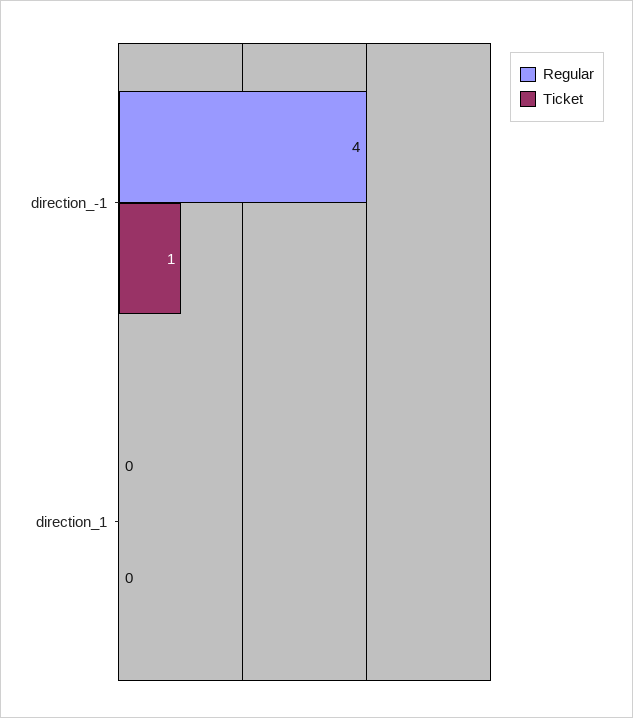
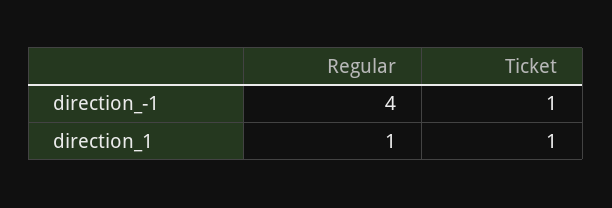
Regular, direction_1: 0 -> 1
Ticket, direction_1: 0 -> 1

